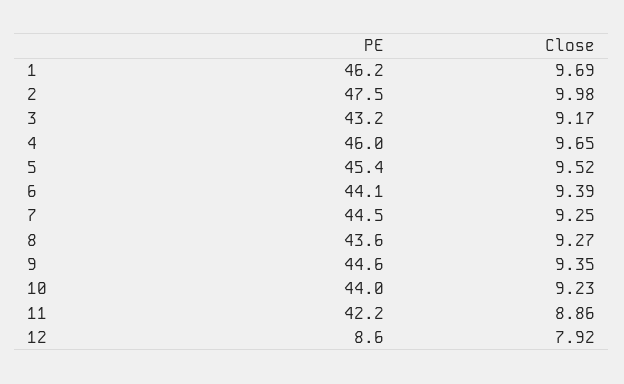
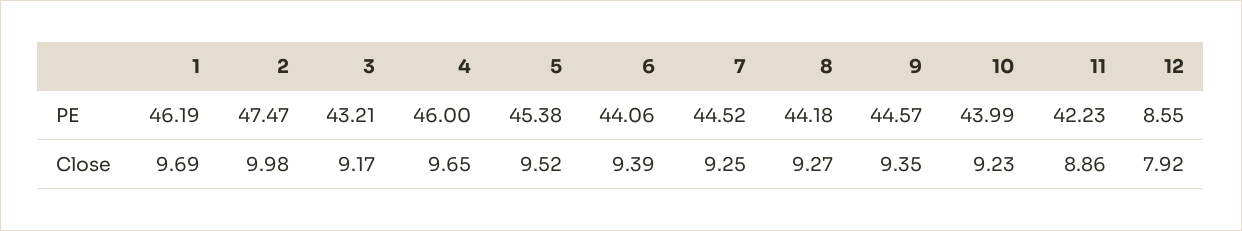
PE, 8: 43.6 -> 44.18

